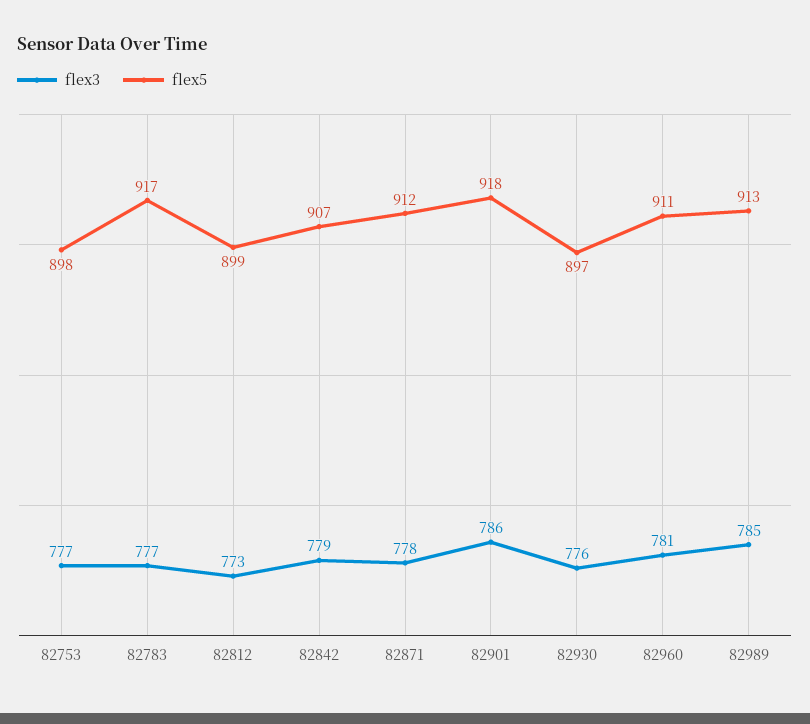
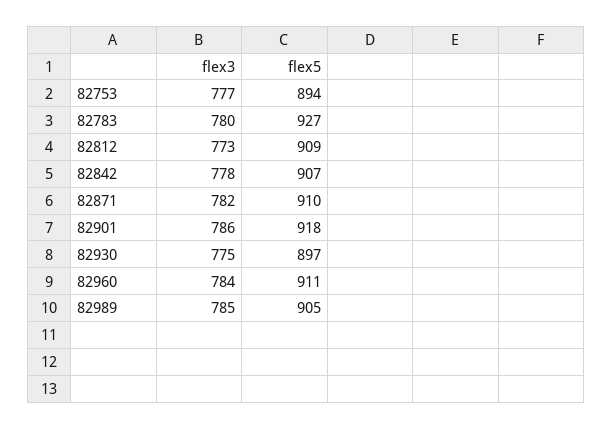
flex5, 82753: 898 -> 894
flex3, 82783: 777 -> 780
flex5, 82783: 917 -> 927
flex5, 82812: 899 -> 909
flex3, 82842: 779 -> 778
flex3, 82871: 778 -> 782
flex5, 82871: 912 -> 910
flex3, 82930: 776 -> 775
flex3, 82960: 781 -> 784
flex5, 82989: 913 -> 905

